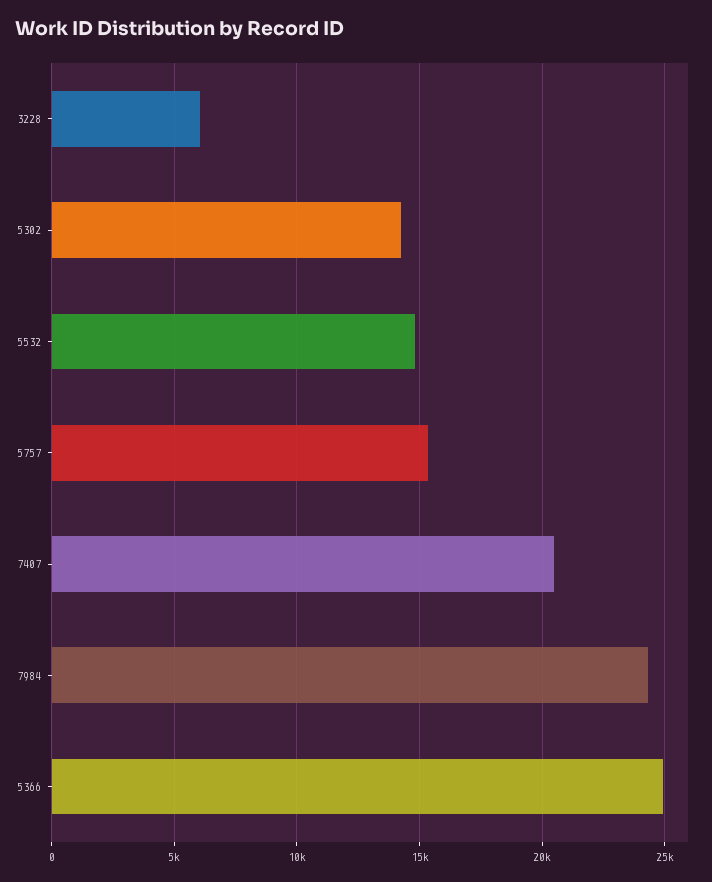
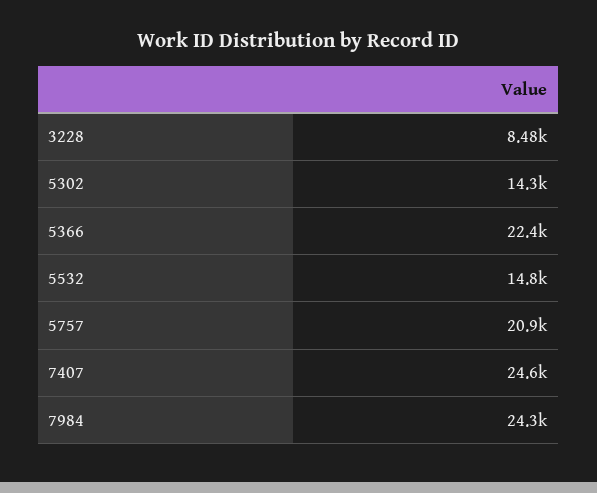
3228: 6000 -> 8480
5757: 15500 -> 20900
7407: 20500 -> 24600
5366: 25000 -> 22400

